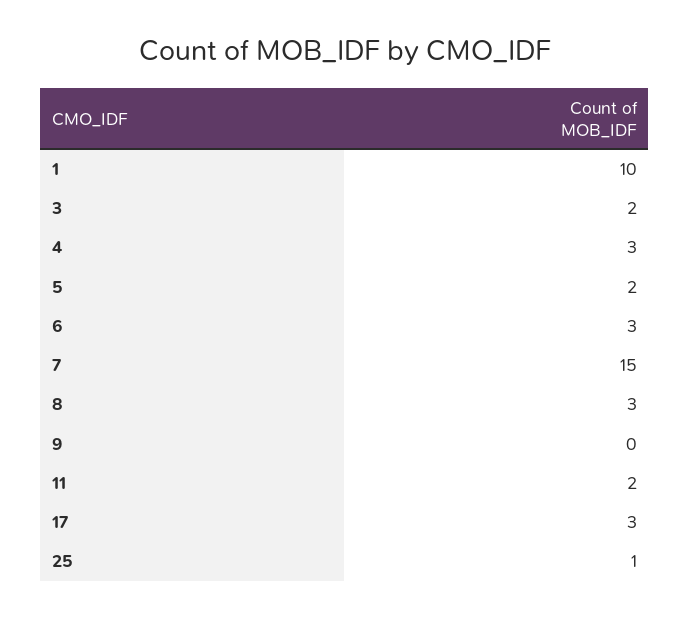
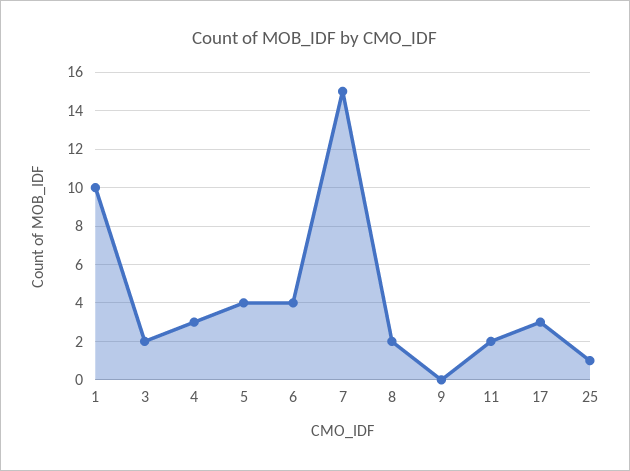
5: 2 -> 4
6: 3 -> 4
8: 3 -> 2

